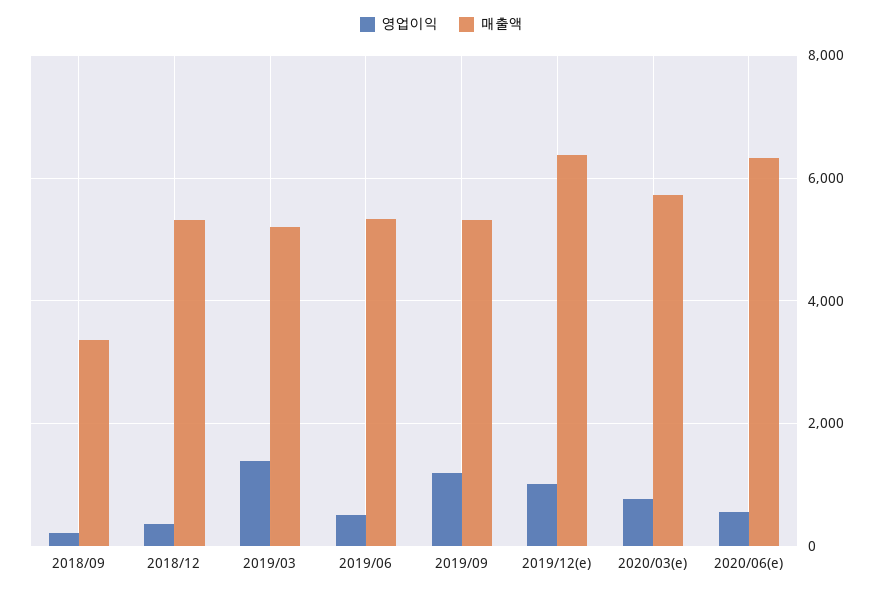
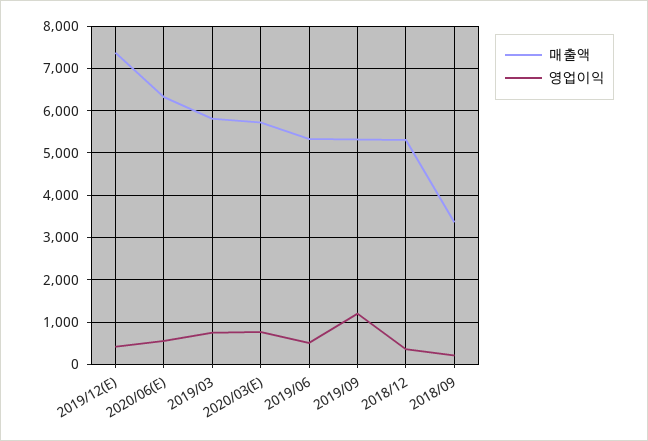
영업이익, 2019/03: 1400 -> 800
매출액, 2019/03: 5200 -> 5800
영업이익, 2019/12(e): 1000 -> 400
매출액, 2019/12(e): 6400 -> 7400

